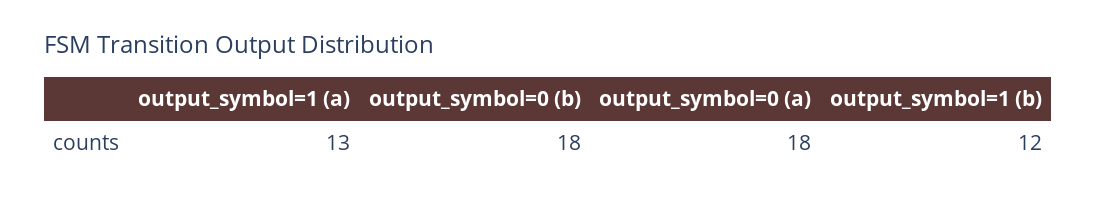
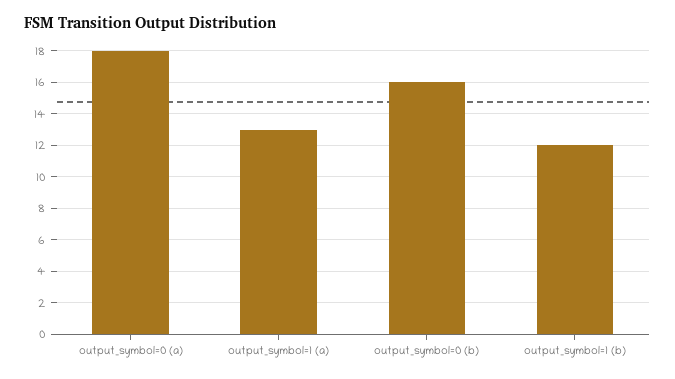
output_symbol=0 (b): 18 -> 16

